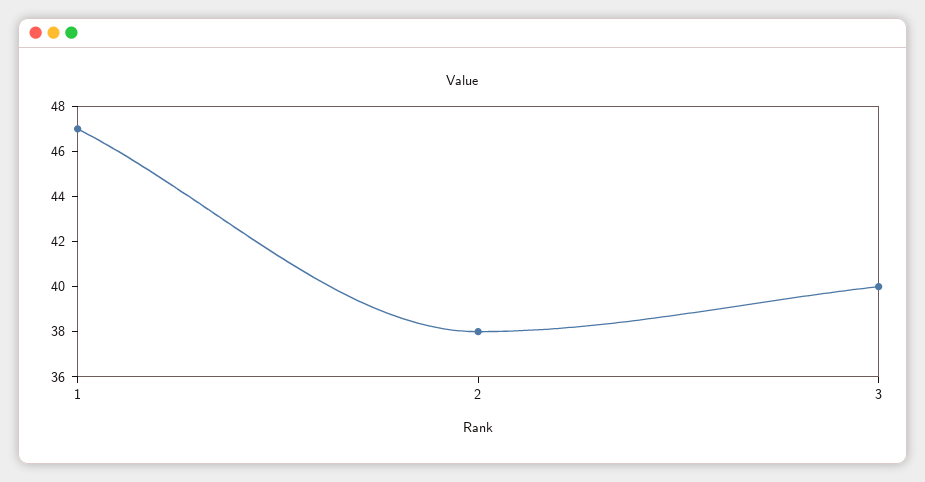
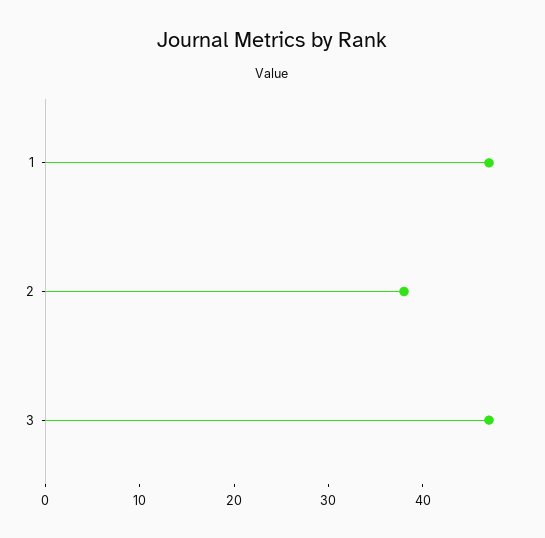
3: 40 -> 47

